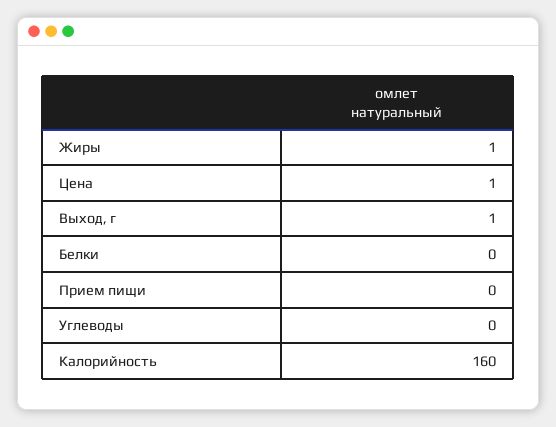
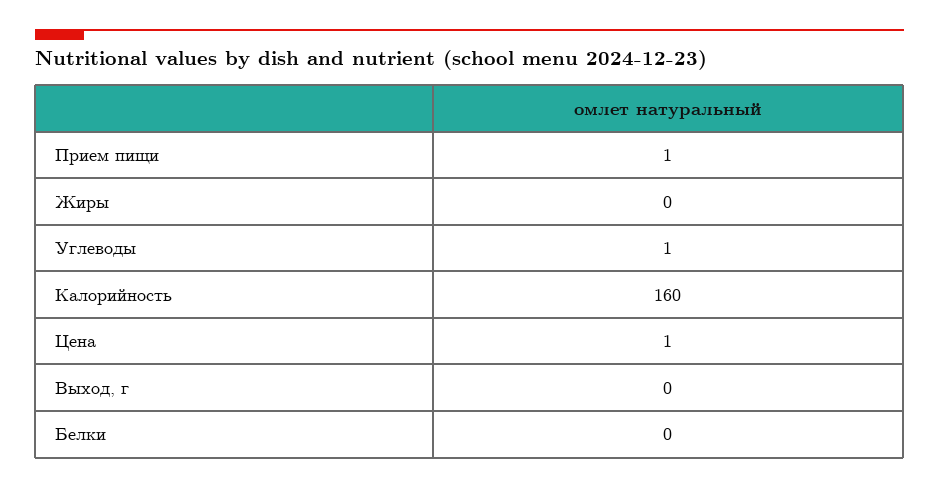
Жиры: 1 -> 0
Выход, г: 1 -> 0
Прием пищи: 0 -> 1
Углеводы: 0 -> 1

